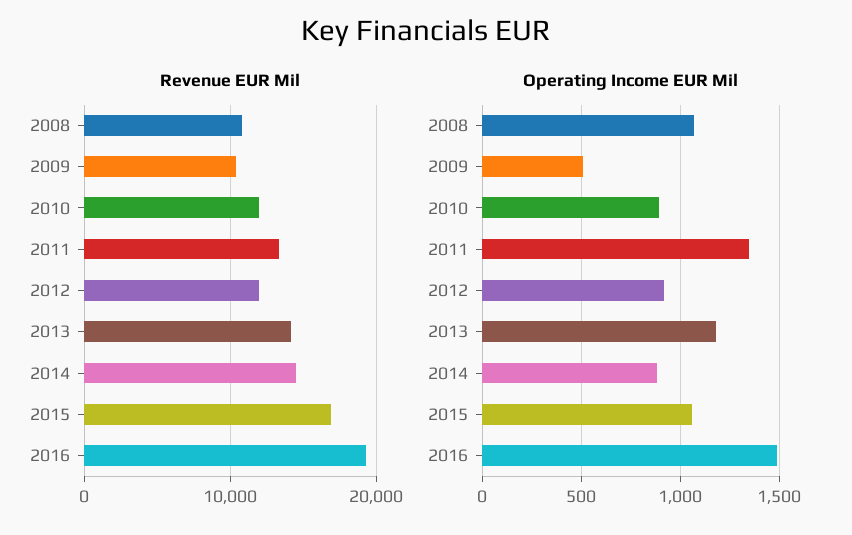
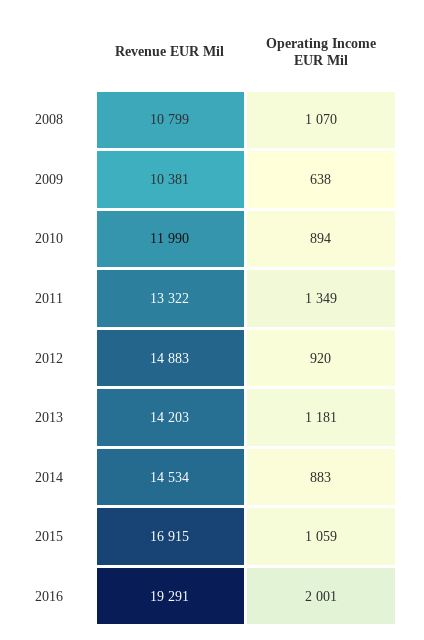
Revenue EUR Mil, 2012: 12000 -> 14883
Operating Income EUR Mil, 2009: 500 -> 638
Operating Income EUR Mil, 2016: 1500 -> 2001

